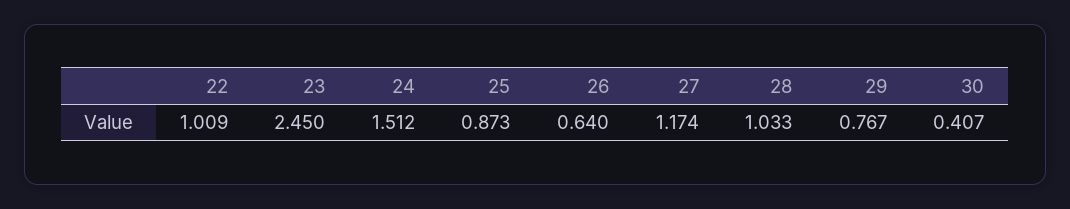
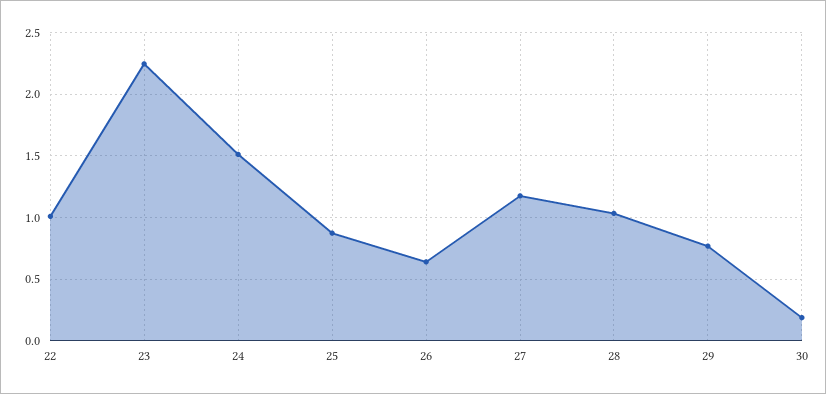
23: 2.45 -> 2.25
30: 0.407 -> 0.2

